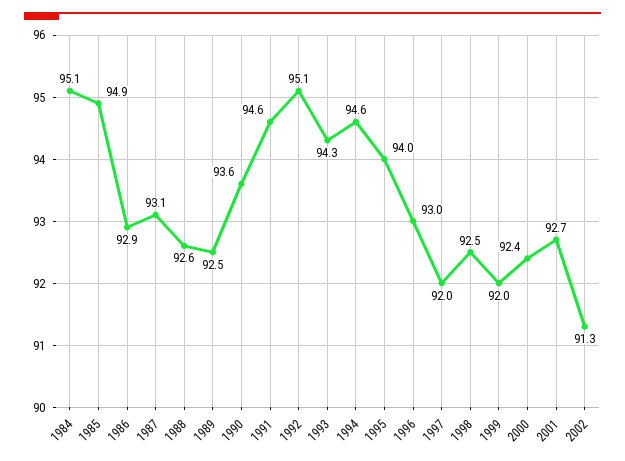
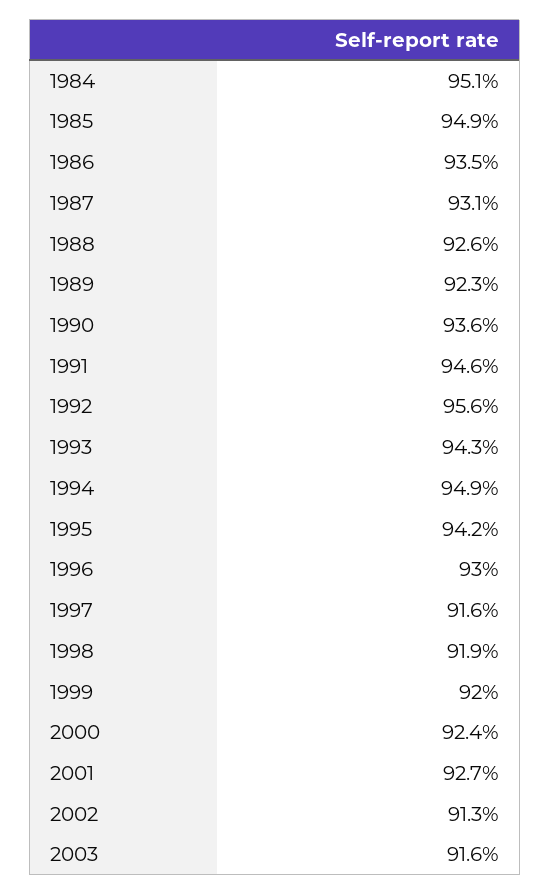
1986: 92.9 -> 93.5
1989: 92.5 -> 92.3
1992: 95.1 -> 95.6
1994: 94.6 -> 94.9
1995: 94 -> 94.2
1997: 92 -> 91.6
1998: 92.5 -> 91.9
2003: none -> 91.6

